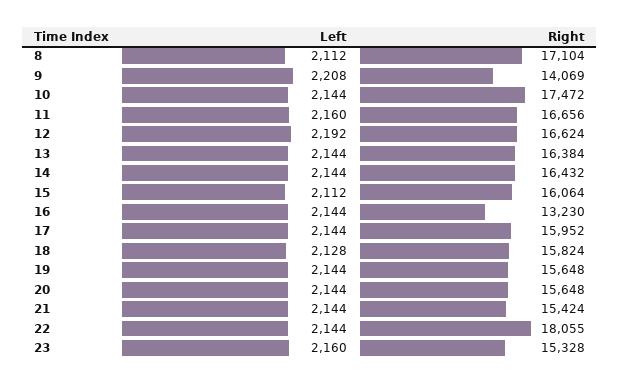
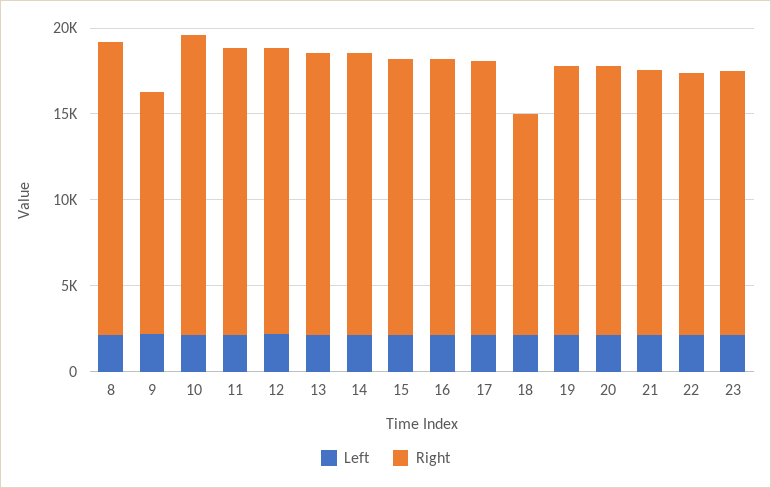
Right, 16: 13230 -> 16000
Right, 18: 15824 -> 13000
Right, 22: 18055 -> 15000

